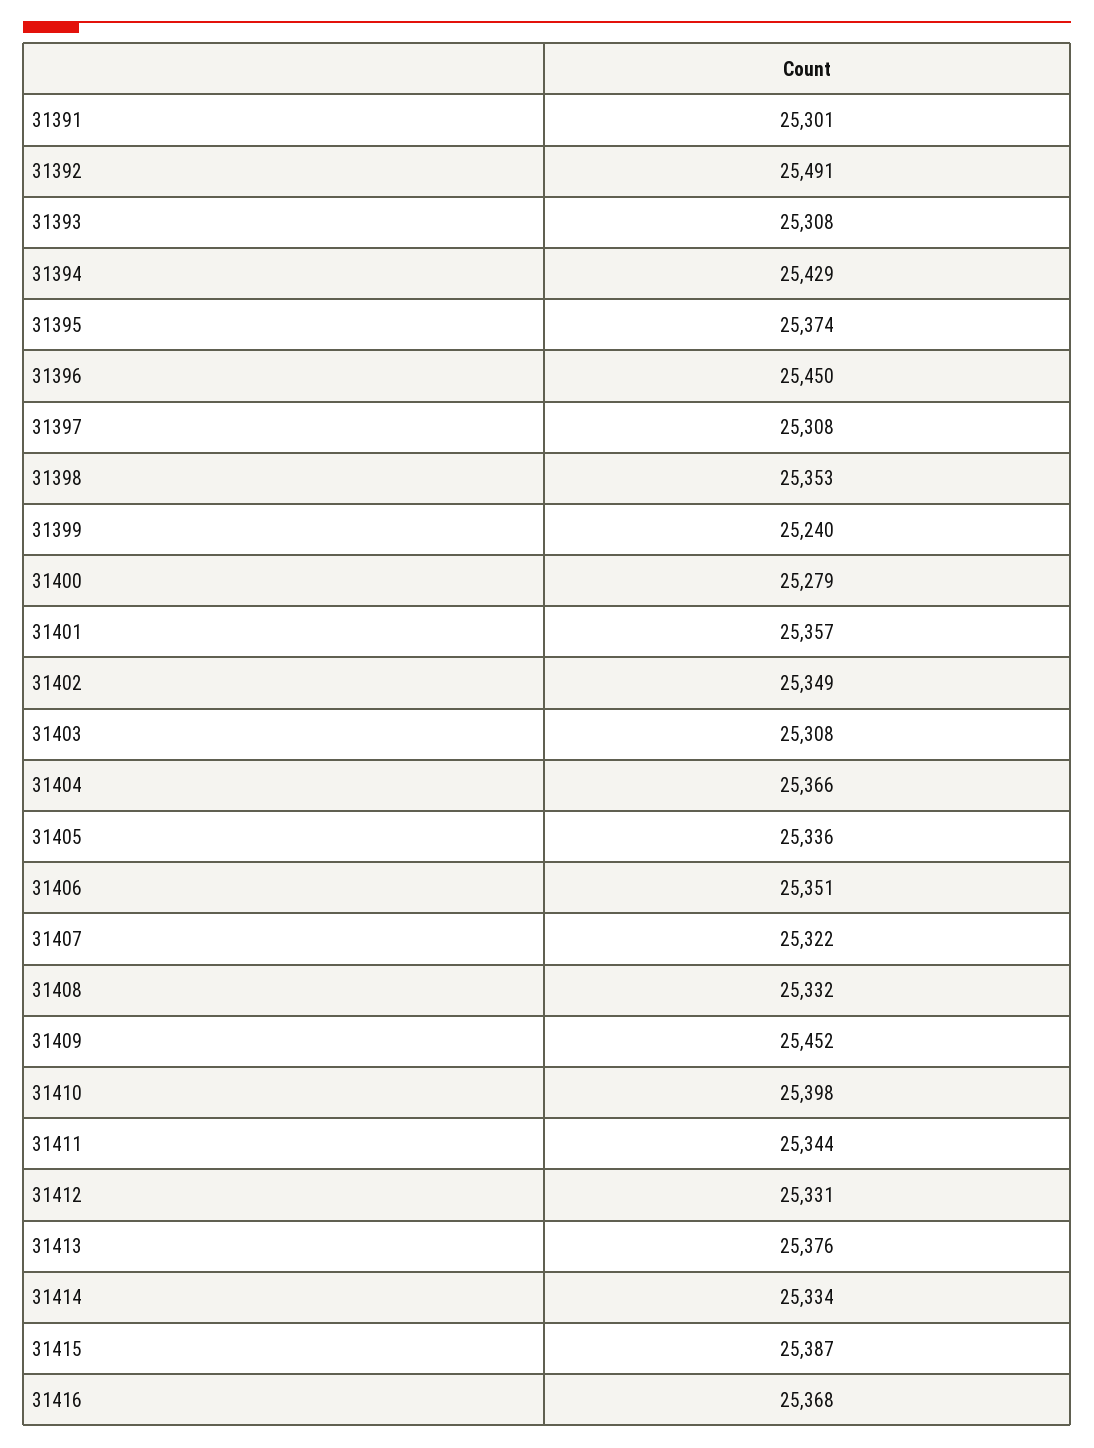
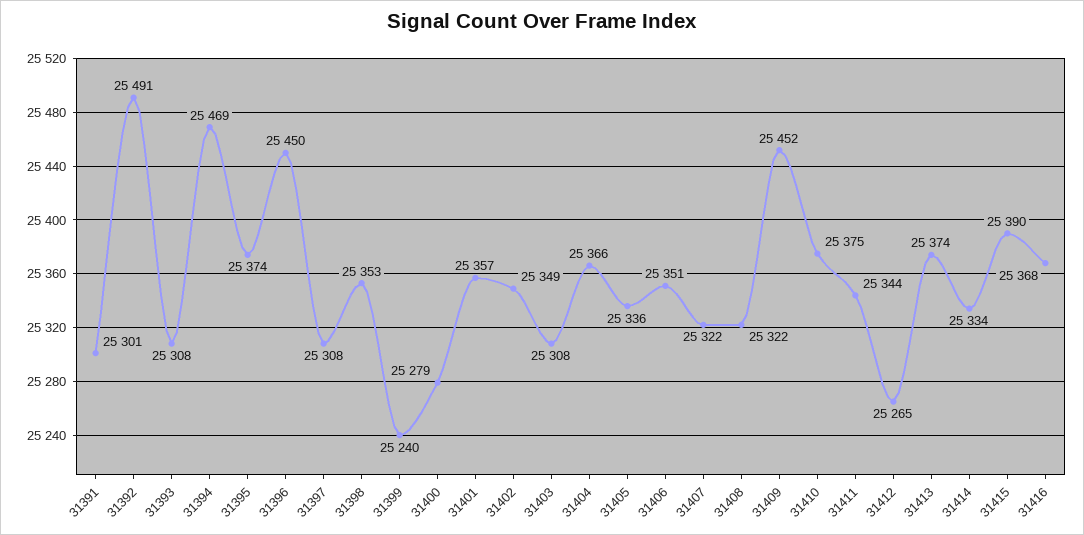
31394: 25429 -> 25469
31408: 25332 -> 25322
31410: 25398 -> 25375
31412: 25331 -> 25265
31413: 25376 -> 25374
31415: 25387 -> 25390

